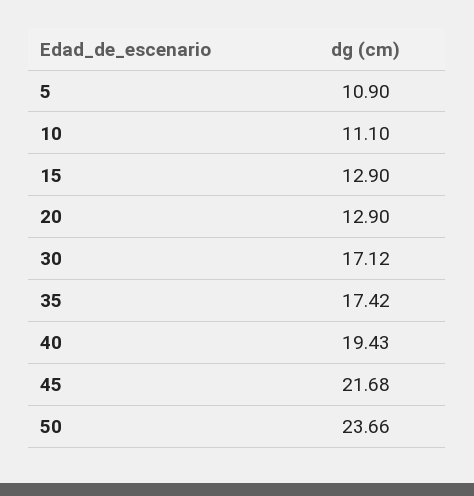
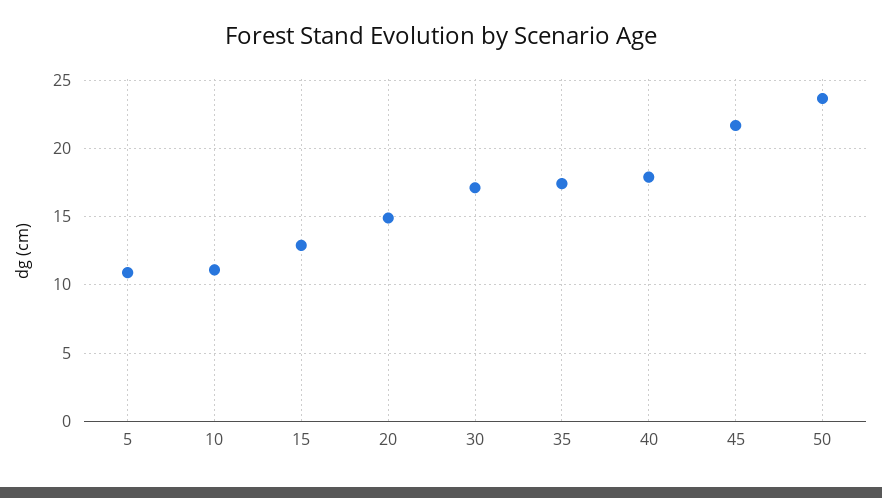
20: 12.9 -> 15
40: 19.43 -> 18

